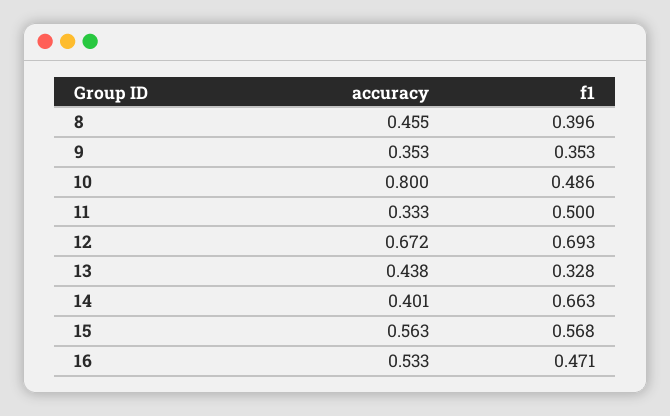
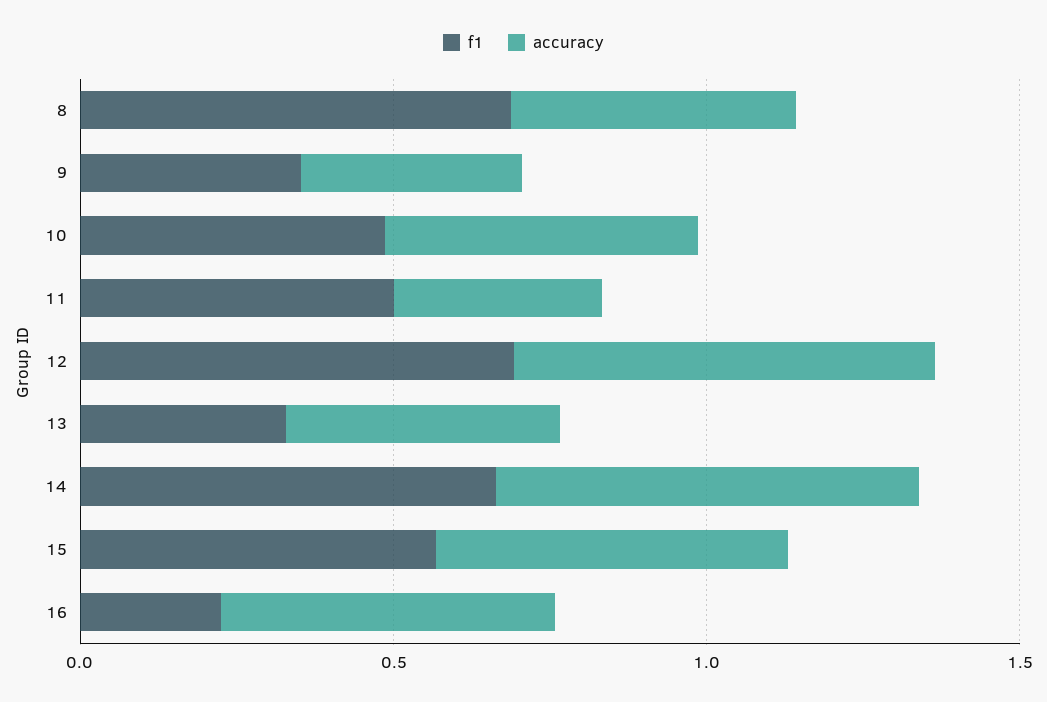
f1, 8: 0.396 -> 0.7
accuracy, 10: 0.8 -> 0.5
accuracy, 14: 0.401 -> 0.7
f1, 16: 0.471 -> 0.2

